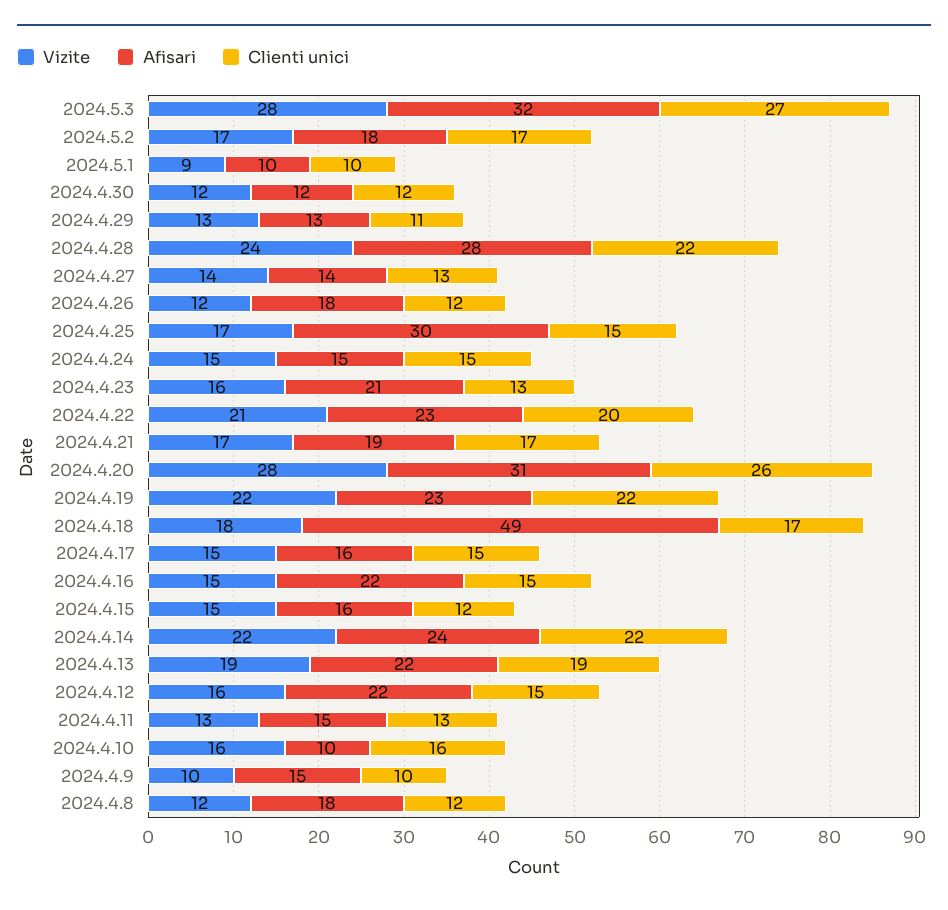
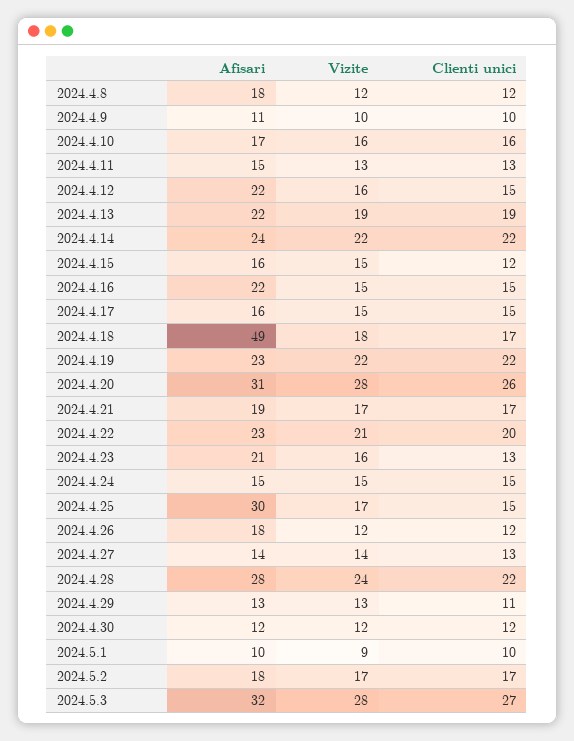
Afisari, 2024.4.10: 10 -> 17
Afisari, 2024.4.9: 15 -> 11

